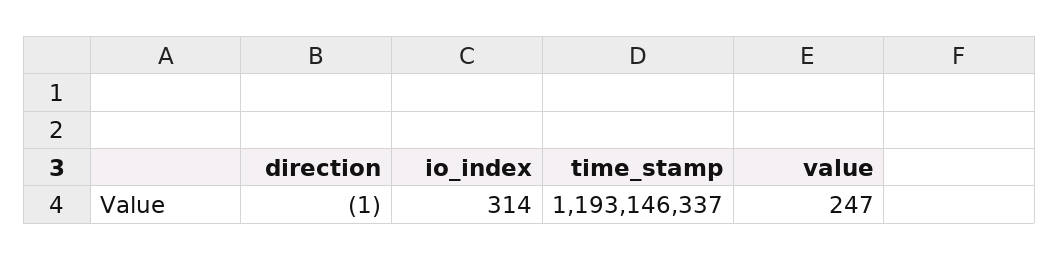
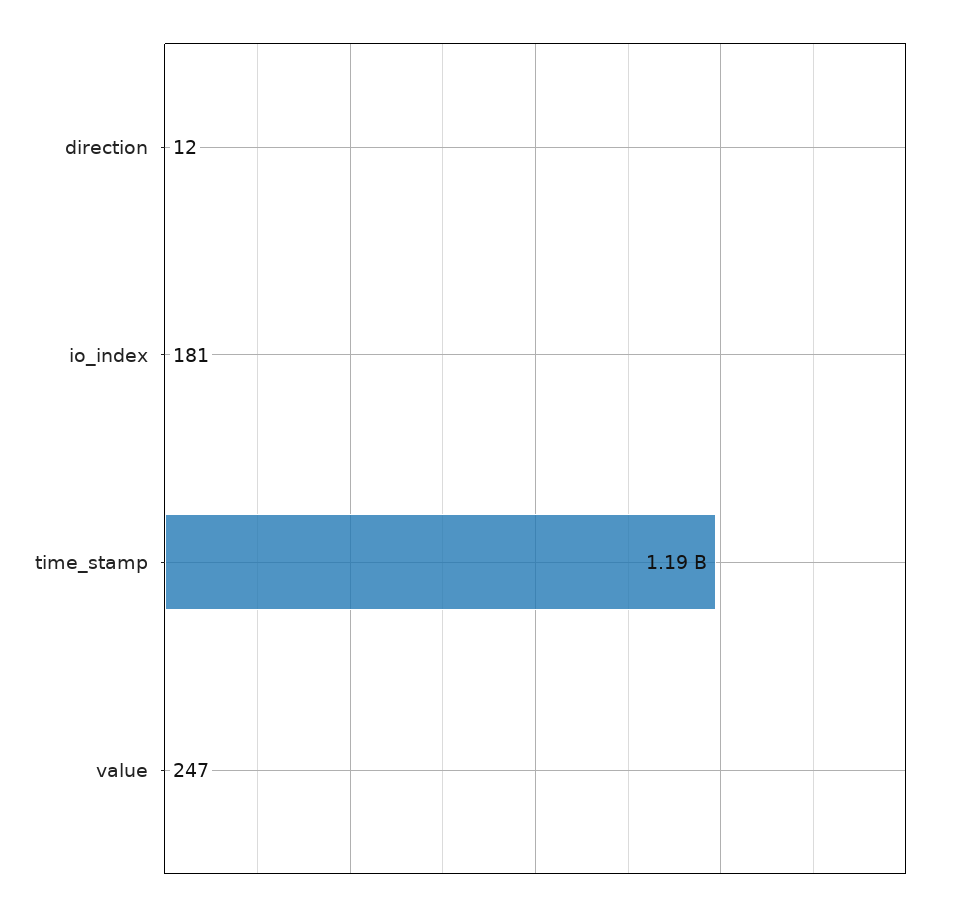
direction: -1 -> 12
io_index: 314 -> 181

